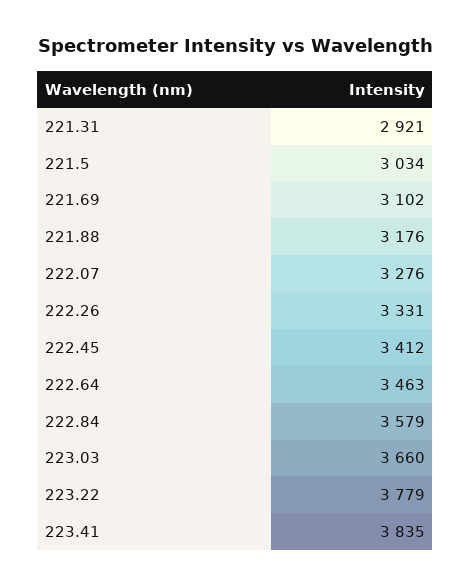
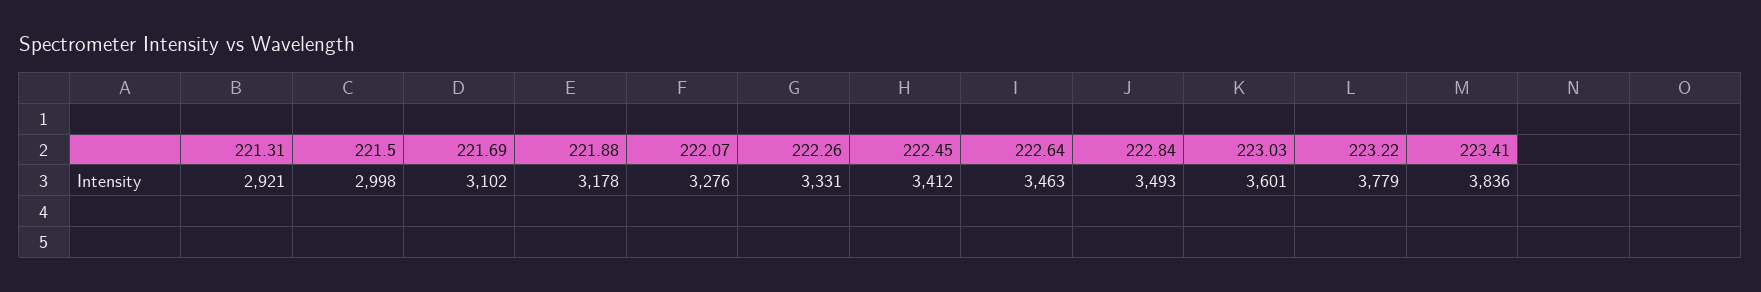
221.5: 3034 -> 2998
221.88: 3176 -> 3178
222.84: 3579 -> 3493
223.03: 3660 -> 3601
223.41: 3835 -> 3836

